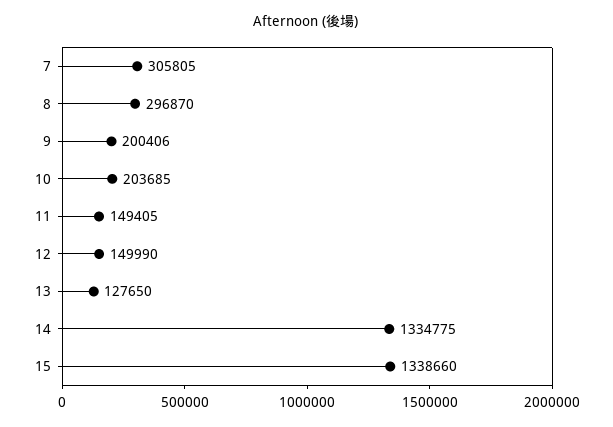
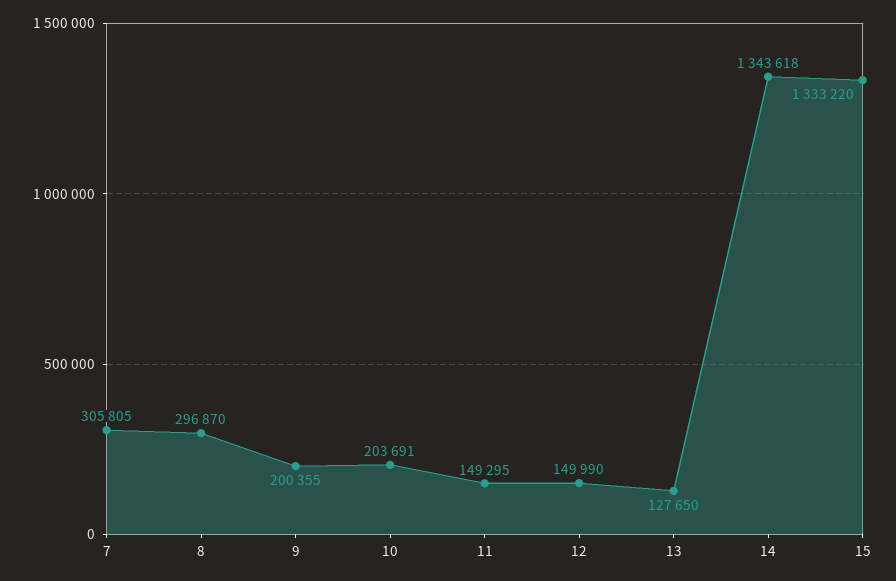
9: 200406 -> 200355
10: 203685 -> 203691
11: 149405 -> 149295
14: 1334775 -> 1343618
15: 1338660 -> 1333220

